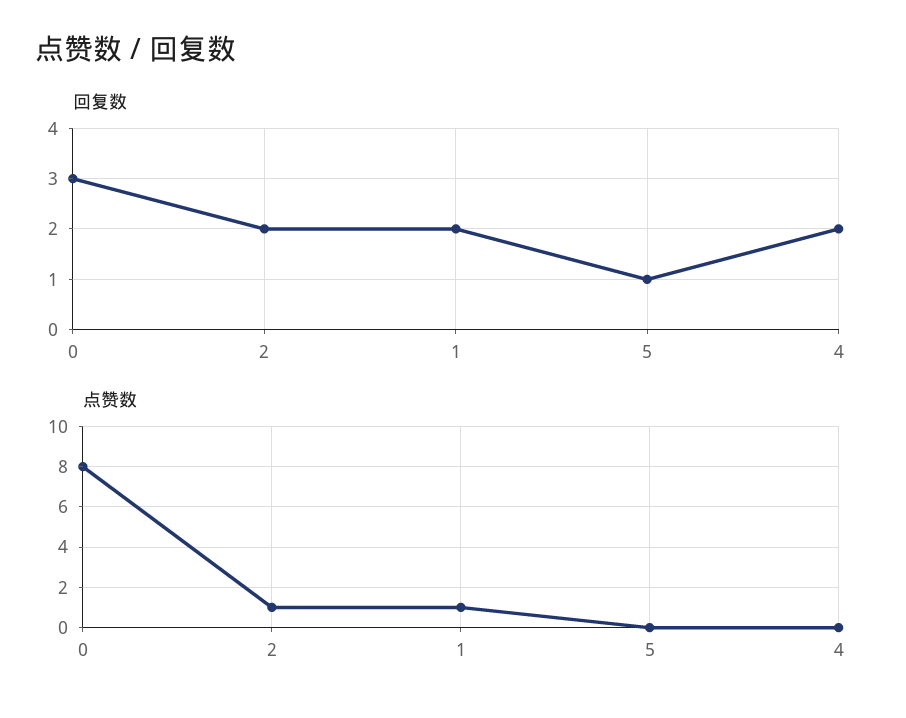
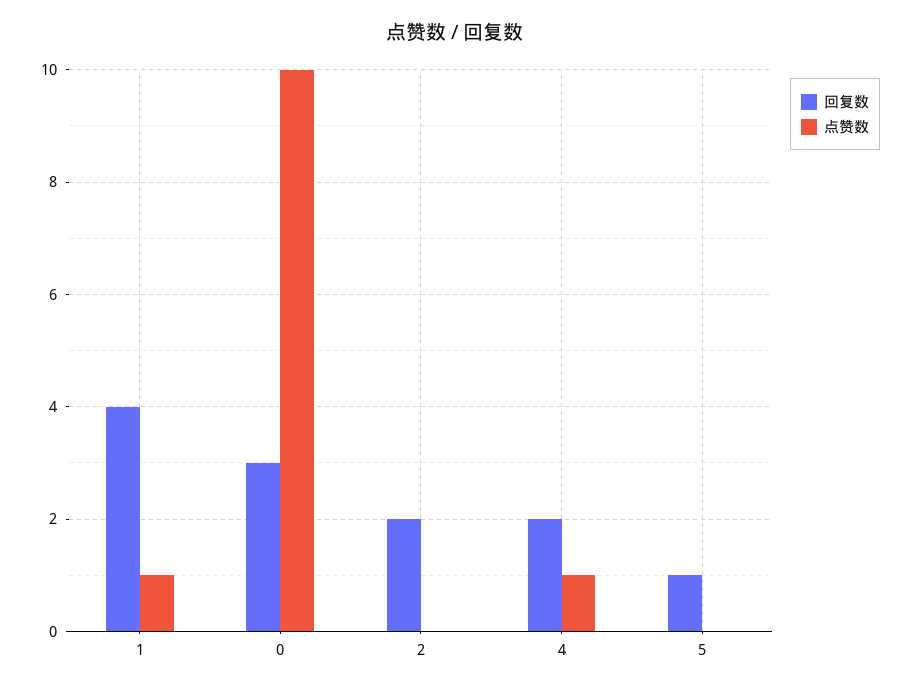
回复数, 1: 2 -> 4
点赞数, 0: 8 -> 10
点赞数, 2: 1 -> 0
点赞数, 4: 0 -> 1

